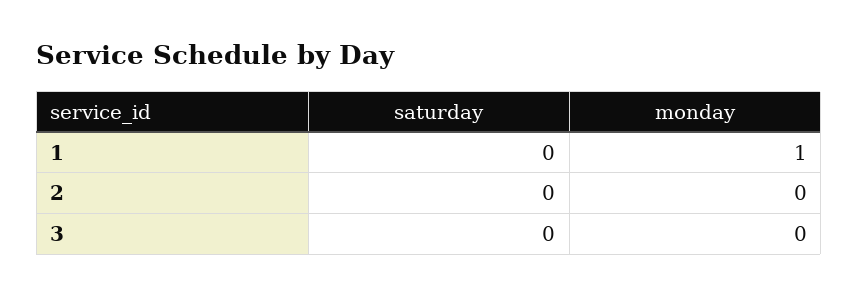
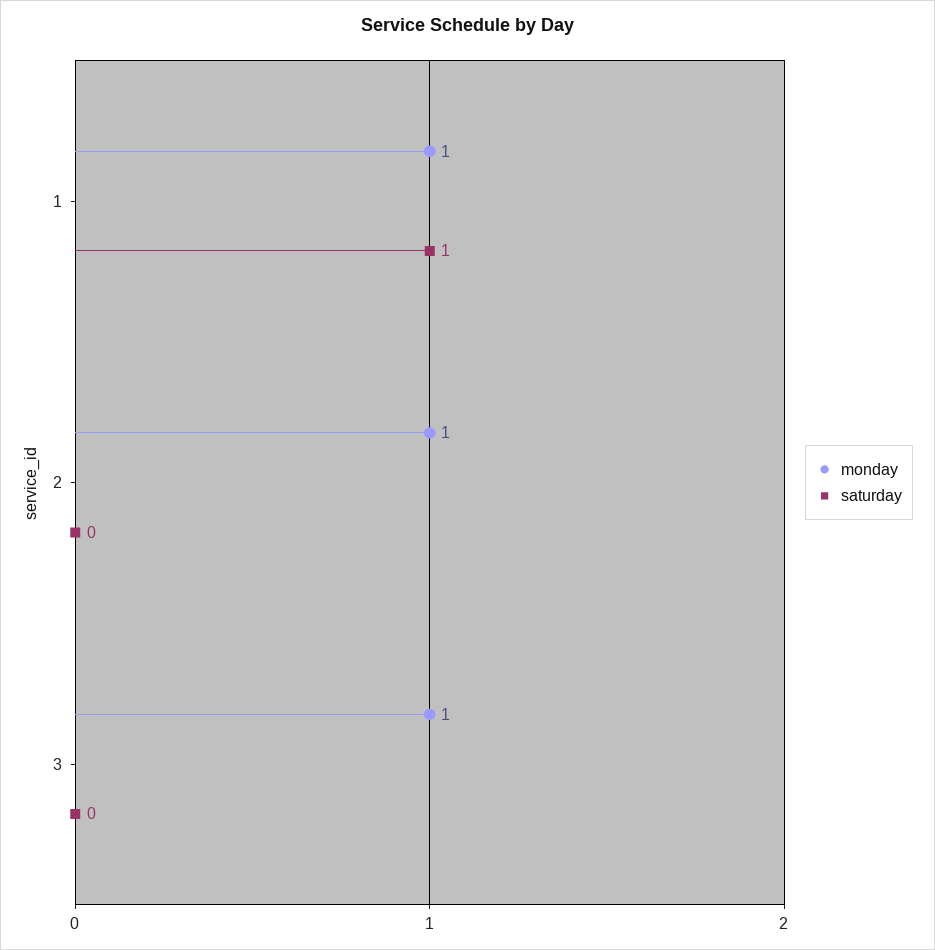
saturday, 1: 0 -> 1
monday, 2: 0 -> 1
monday, 3: 0 -> 1

